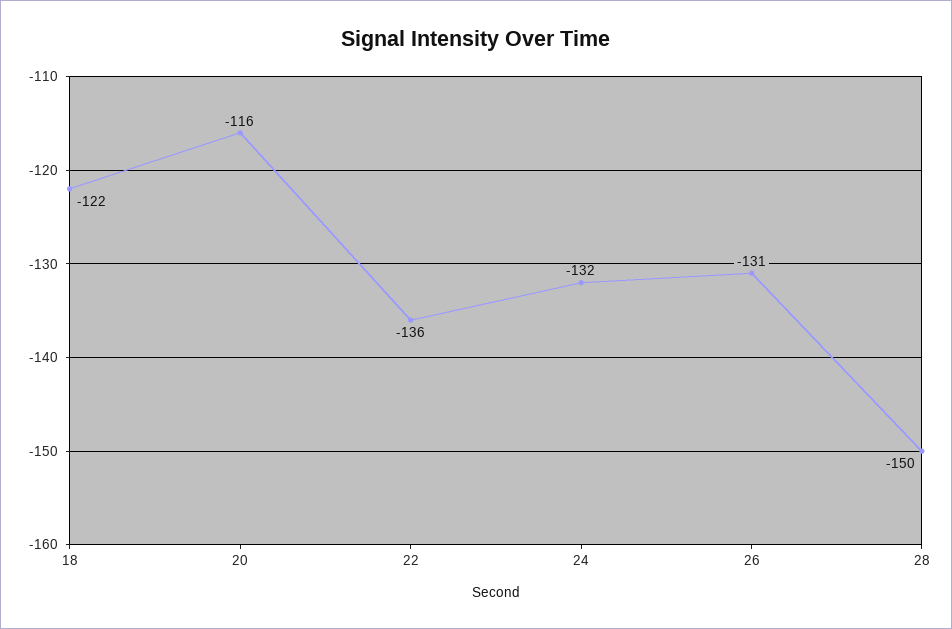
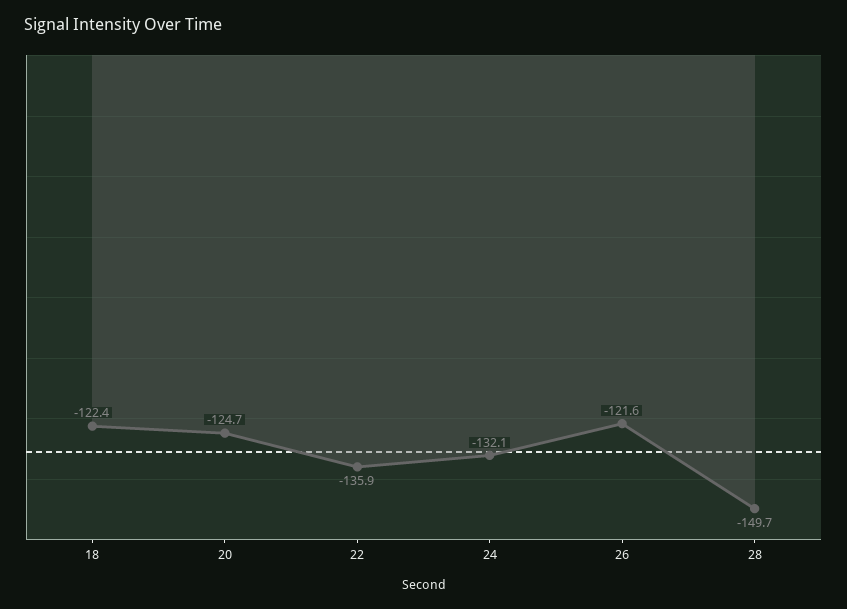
20: -116 -> -124.7
26: -131 -> -121.6

